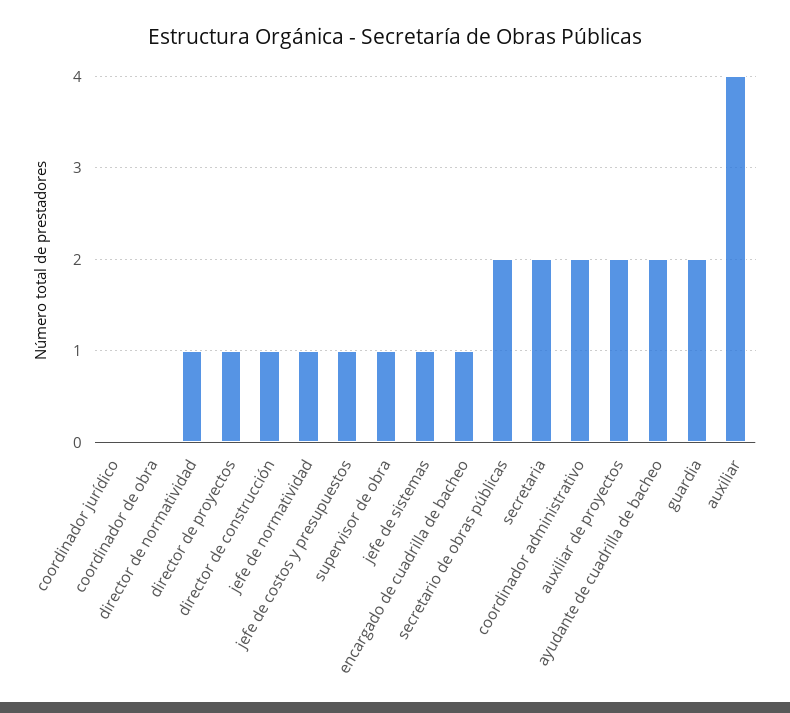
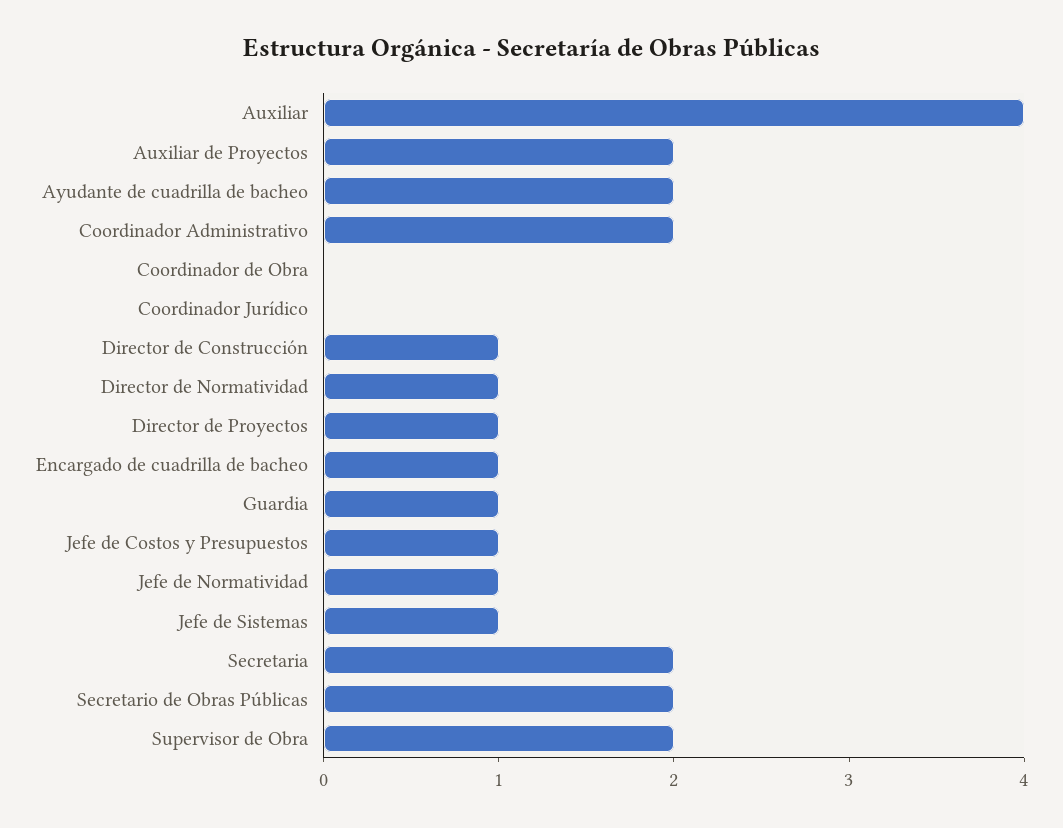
supervisor de obra: 1 -> 2
guardia: 2 -> 1

